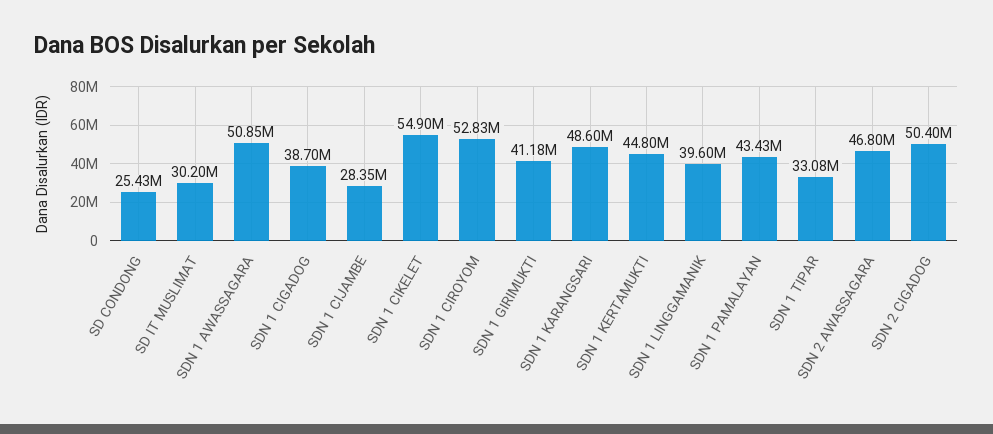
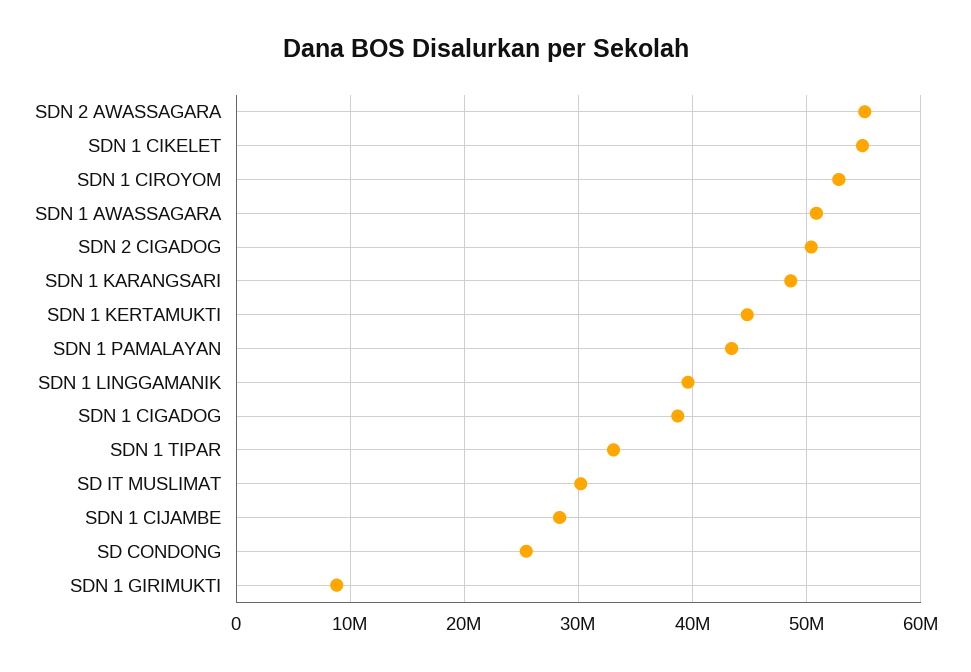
SDN 1 GIRIMUKTI: 41180000 -> 9000000
SDN 2 AWASSAGARA: 46800000 -> 55000000

